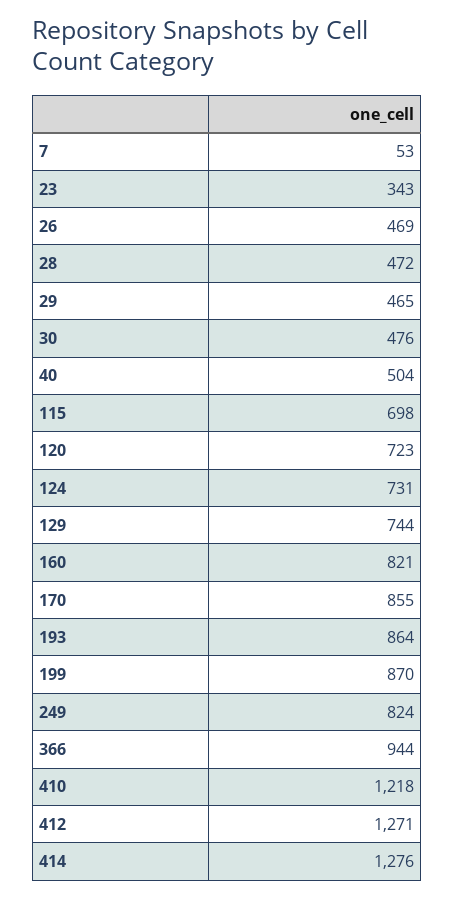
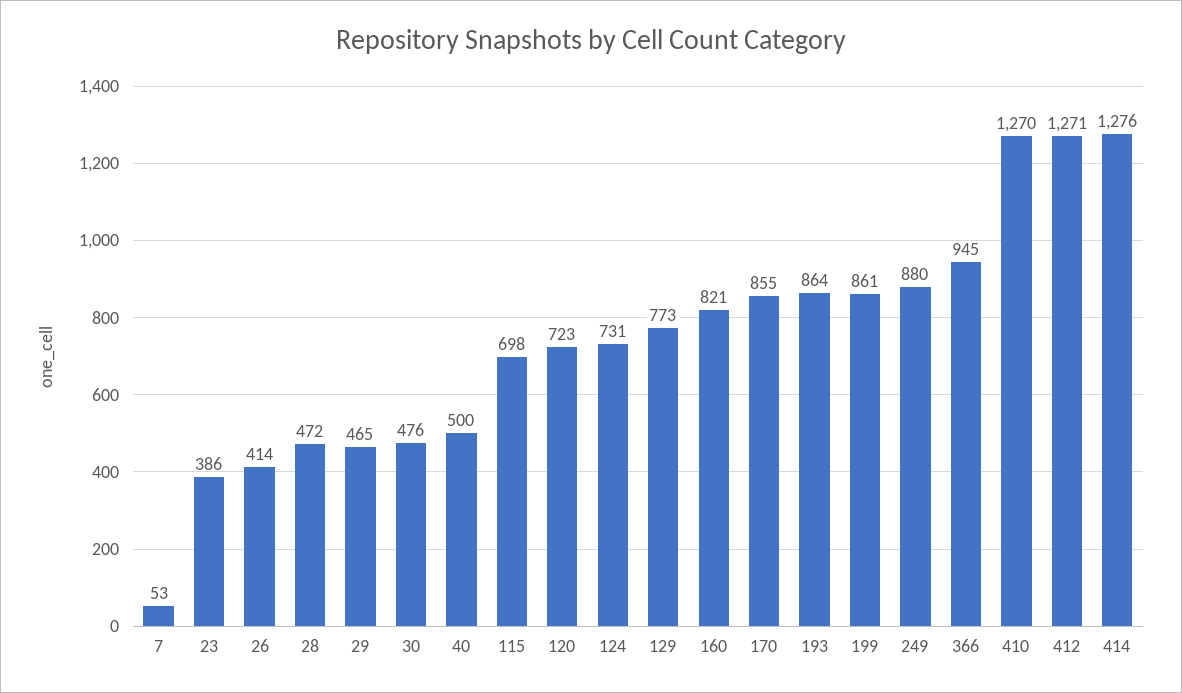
23: 343 -> 386
26: 469 -> 414
40: 504 -> 500
129: 744 -> 773
199: 870 -> 861
249: 824 -> 880
366: 944 -> 945
410: 1218 -> 1270

